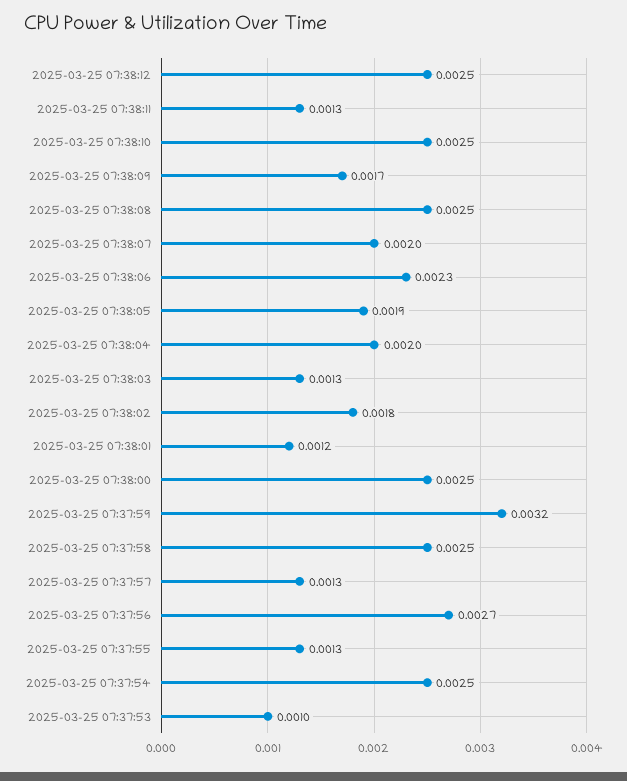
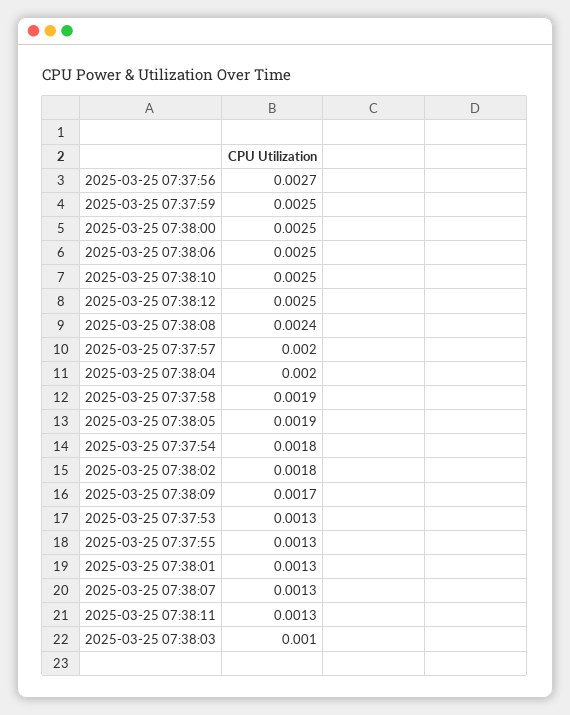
2025-03-25 07:38:08: 0.0025 -> 0.0024
2025-03-25 07:38:07: 0.002 -> 0.0013
2025-03-25 07:38:06: 0.0023 -> 0.0025
2025-03-25 07:38:03: 0.0013 -> 0.001
2025-03-25 07:38:01: 0.0012 -> 0.0013
2025-03-25 07:37:59: 0.0032 -> 0.0025
2025-03-25 07:37:58: 0.0025 -> 0.0019
2025-03-25 07:37:57: 0.0013 -> 0.002
2025-03-25 07:37:54: 0.0025 -> 0.0018
2025-03-25 07:37:53: 0.001 -> 0.0013

